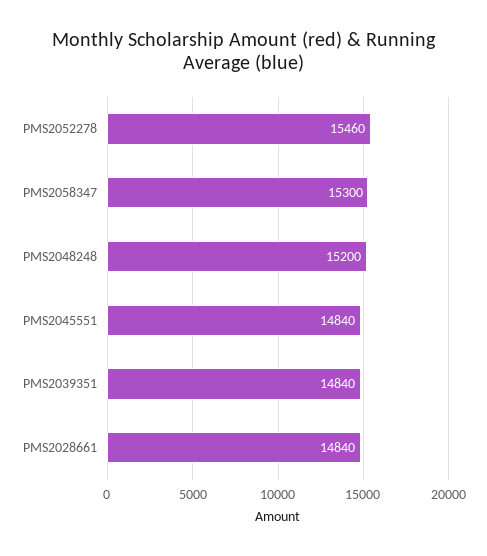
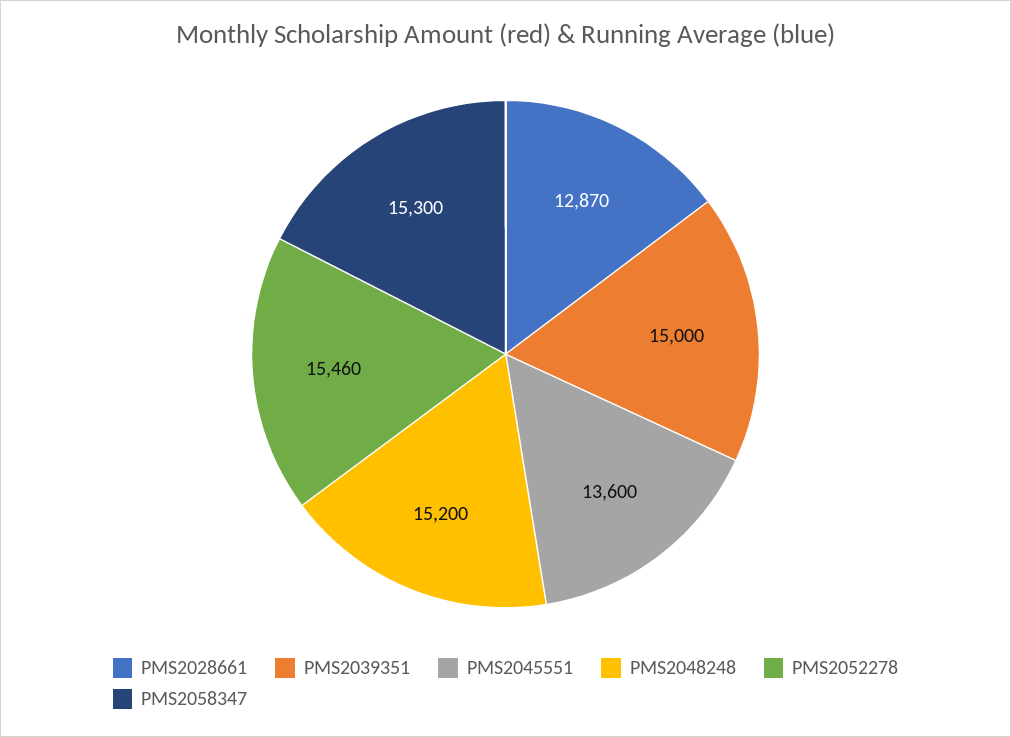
PMS2045551: 14840 -> 13600
PMS2039351: 14840 -> 15000
PMS2028661: 14840 -> 12870

